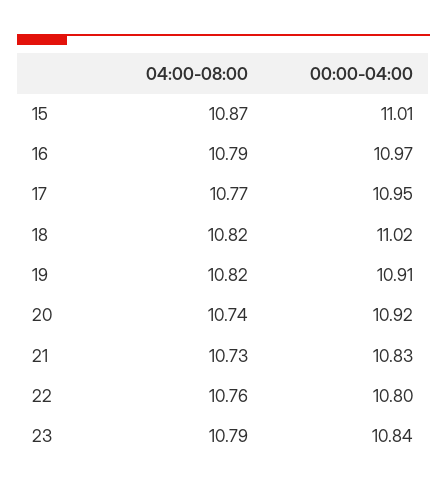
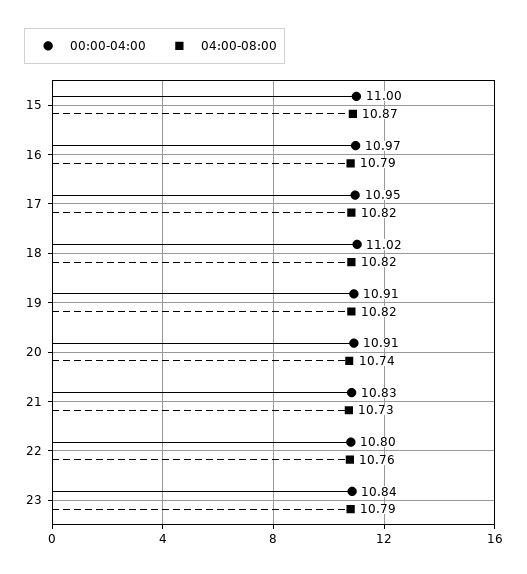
00:00-04:00, 15: 11.01 -> 11
04:00-08:00, 17: 10.77 -> 10.82
00:00-04:00, 20: 10.92 -> 10.91

